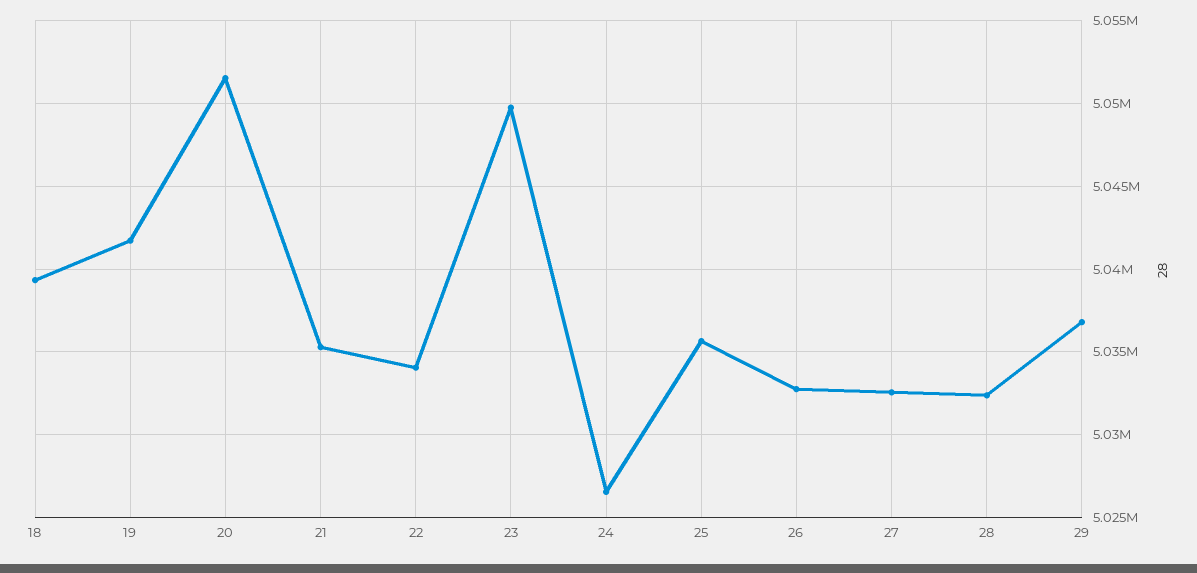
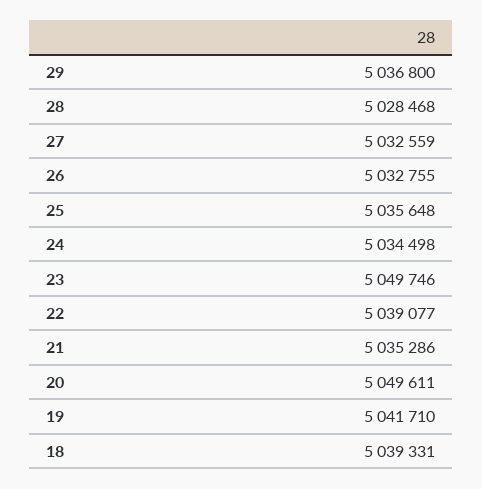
20: 5051500 -> 5049611
22: 5034000 -> 5039077
24: 5026500 -> 5034498
28: 5032500 -> 5028468

